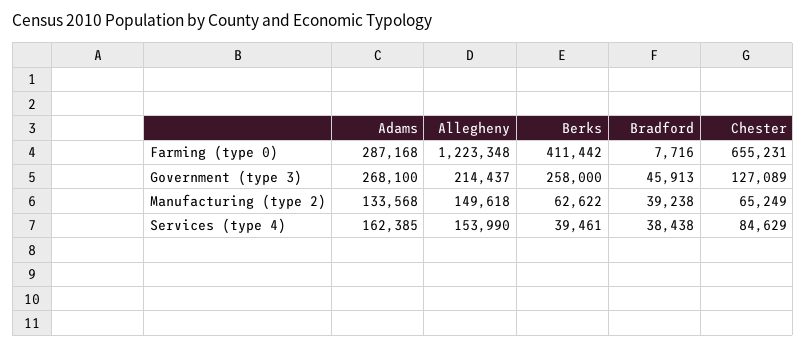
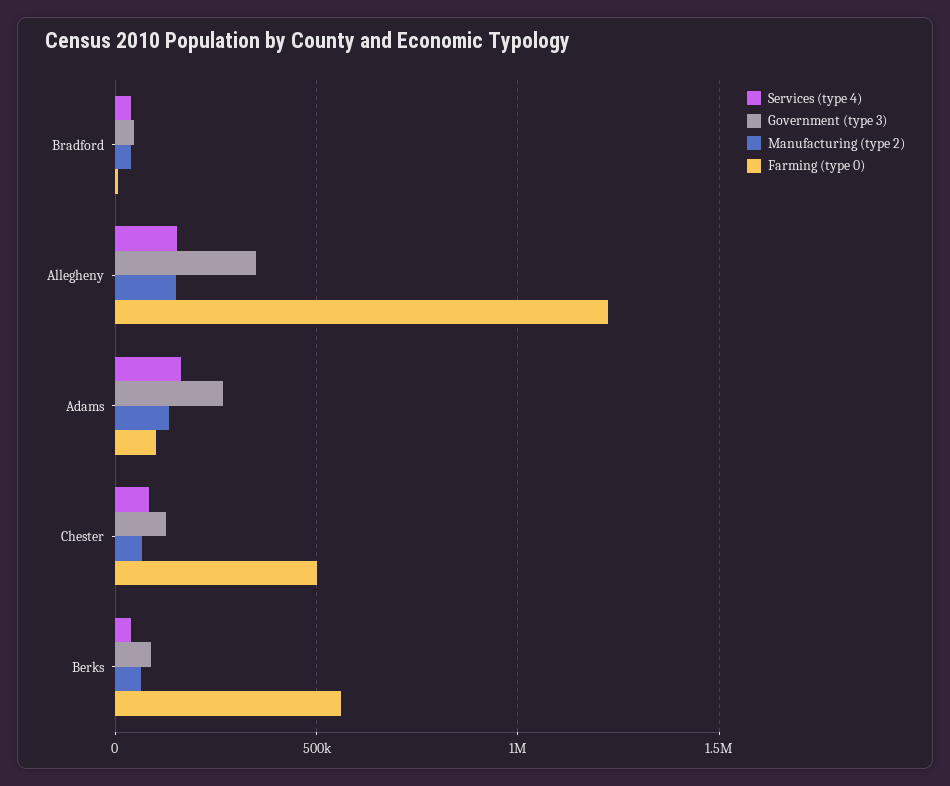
Farming (type 0), Adams: 287168 -> 100000
Farming (type 0), Berks: 411442 -> 550000
Farming (type 0), Chester: 655231 -> 500000
Government (type 3), Allegheny: 214437 -> 350000
Government (type 3), Berks: 258000 -> 100000

